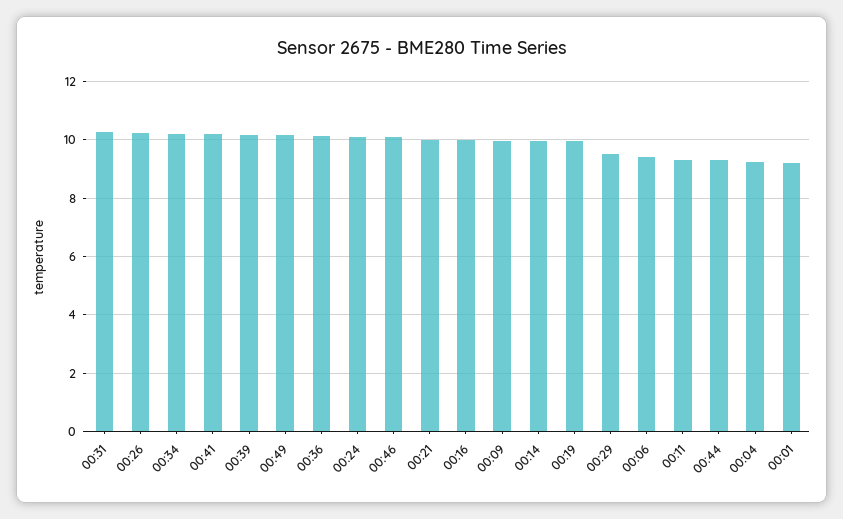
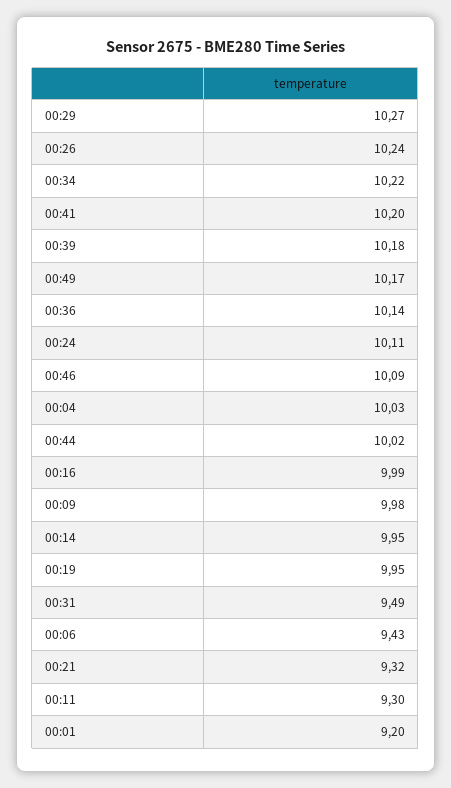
00:31: 10.25 -> 9.49
00:21: 10 -> 9.32
00:29: 9.5 -> 10.27
00:44: 9.25 -> 10.02
00:04: 9.25 -> 10.03

